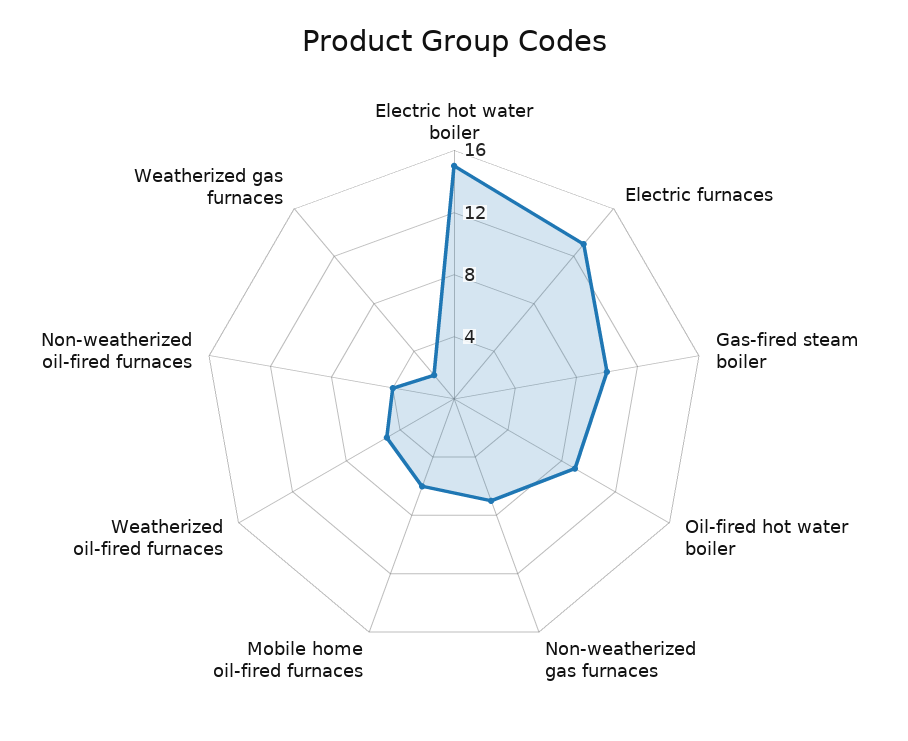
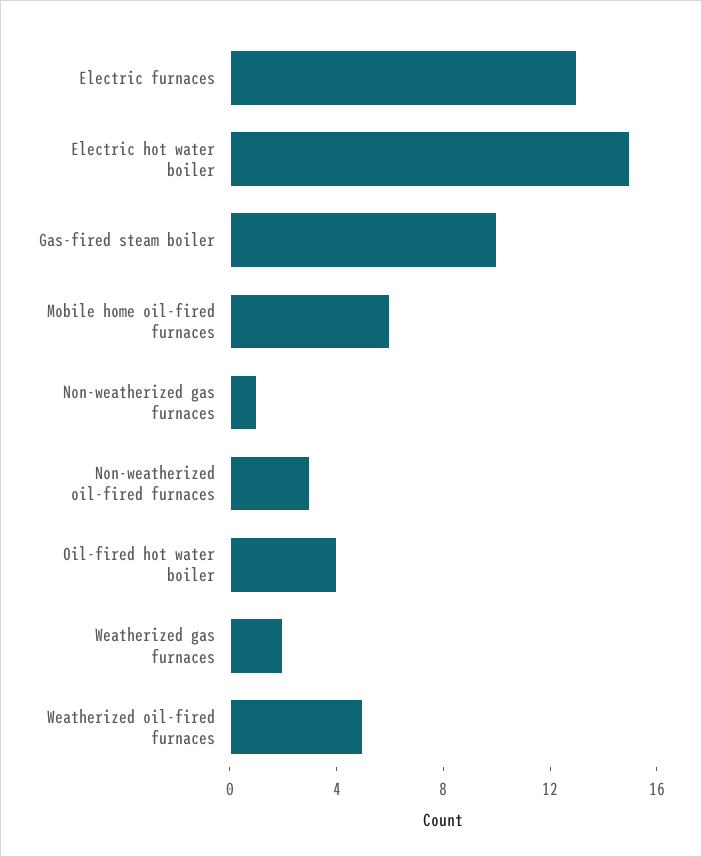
Oil-fired hot water boiler: 9 -> 4
Non-weatherized gas furnaces: 7 -> 1
Non-weatherized oil-fired furnaces: 4 -> 3

